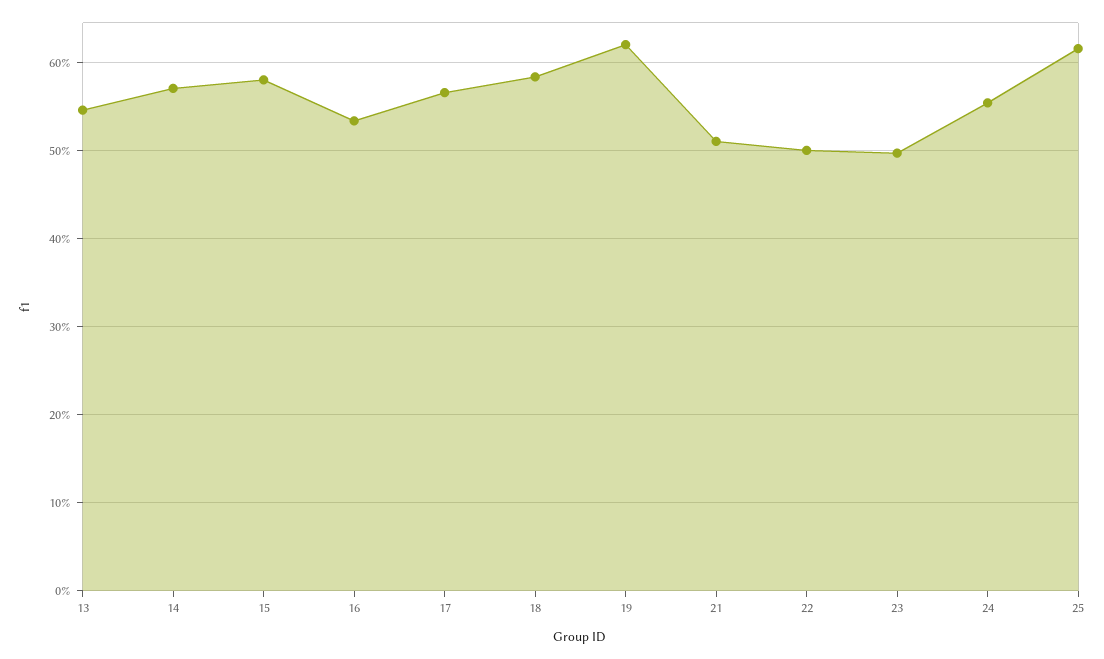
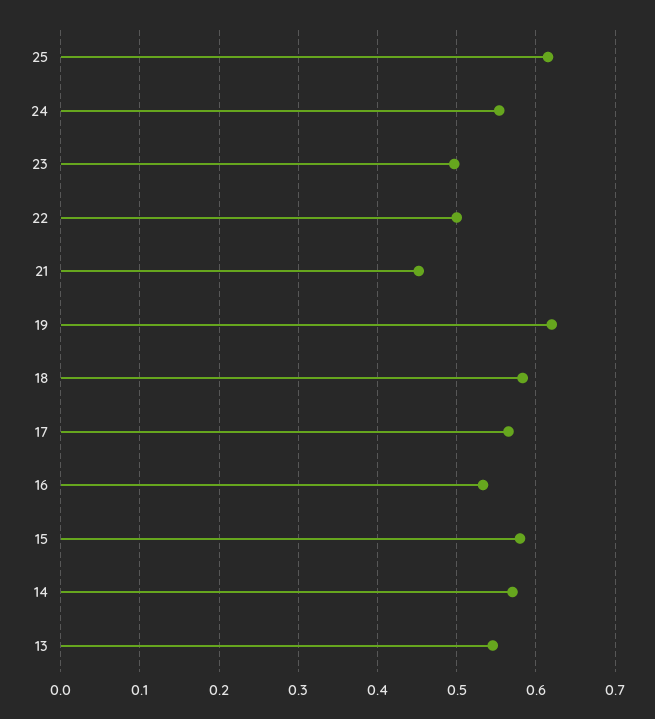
21: 0.51 -> 0.45

